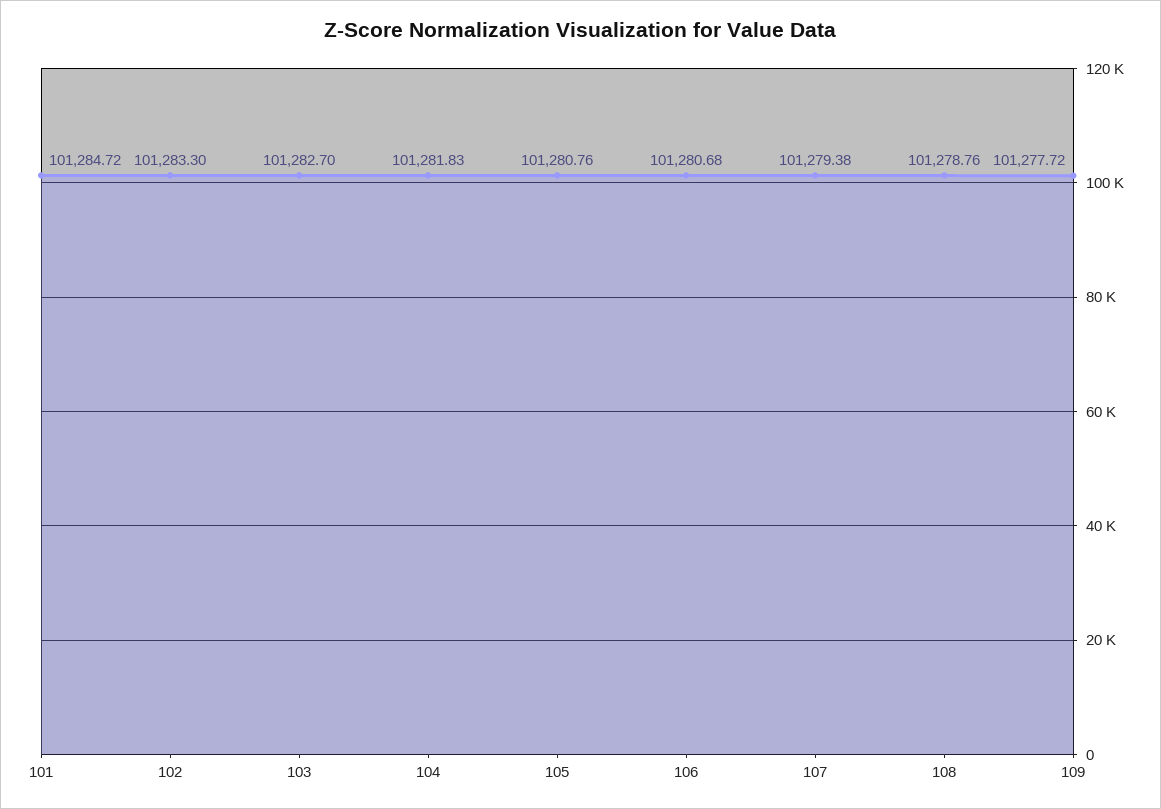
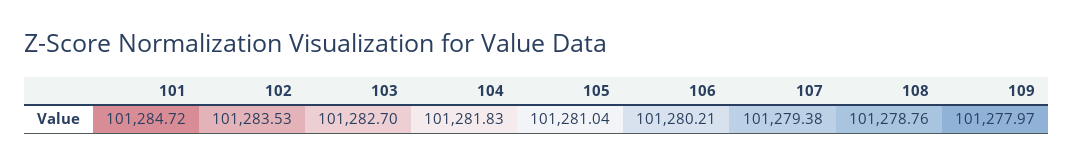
102: 101283.3 -> 101283.53
105: 101280.76 -> 101281.04
106: 101280.68 -> 101280.21
109: 101277.72 -> 101277.97

